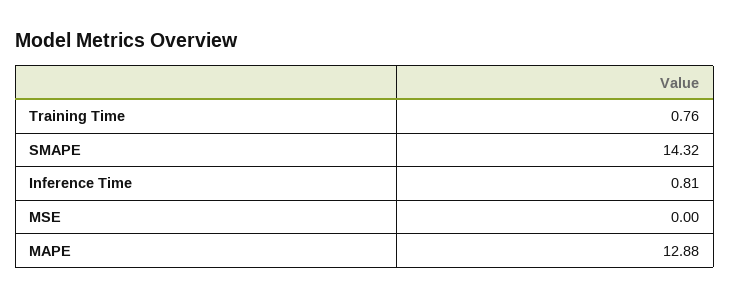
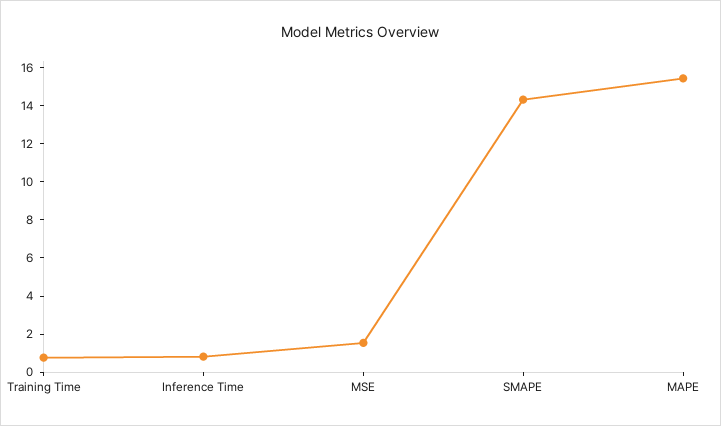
MSE: 0 -> 1.5
MAPE: 12.88 -> 15.5

